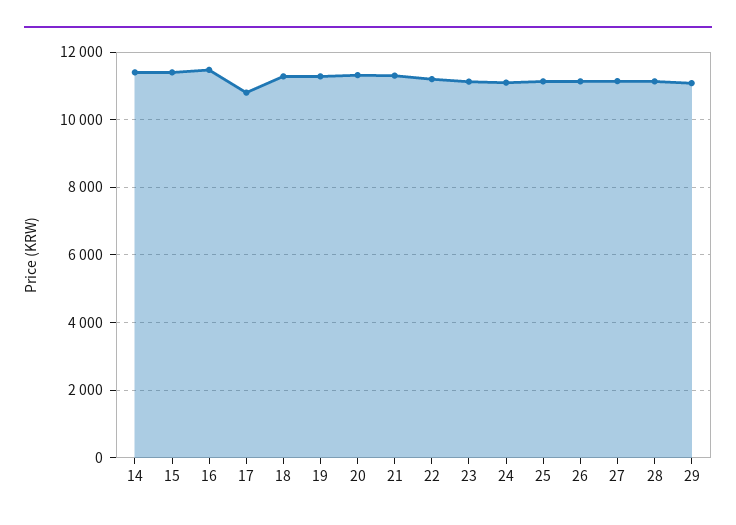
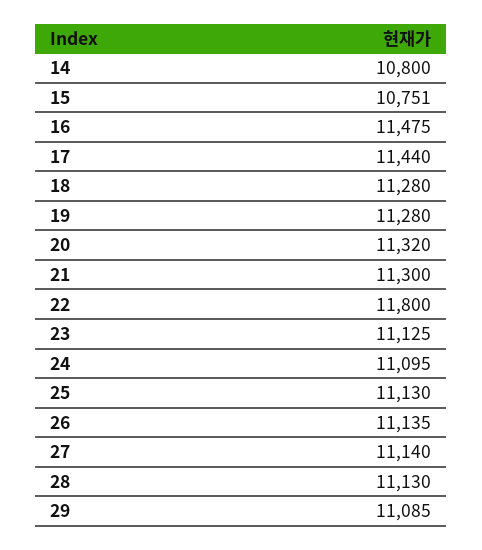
14: 11400 -> 10800
15: 11400 -> 10751
17: 10800 -> 11440
22: 11200 -> 11800

